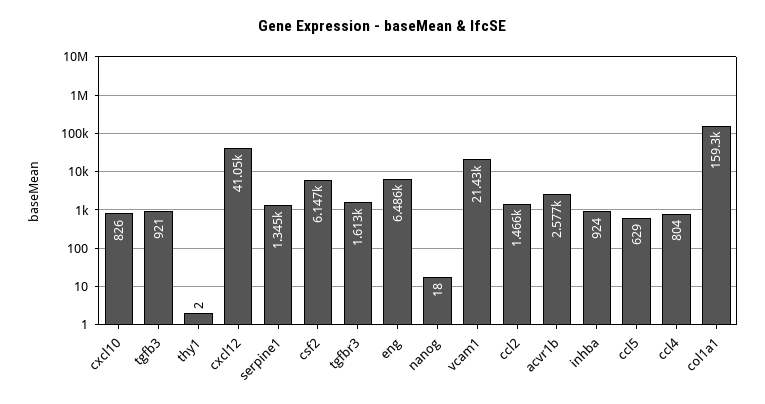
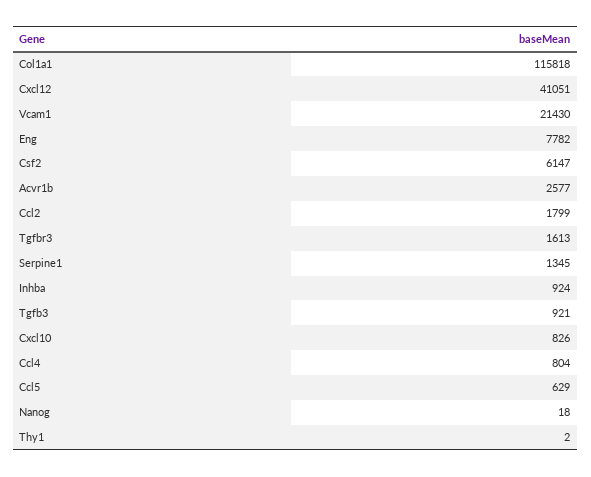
eng: 6486 -> 7782
ccl2: 1466 -> 1799
col1a1: 159300 -> 115818

